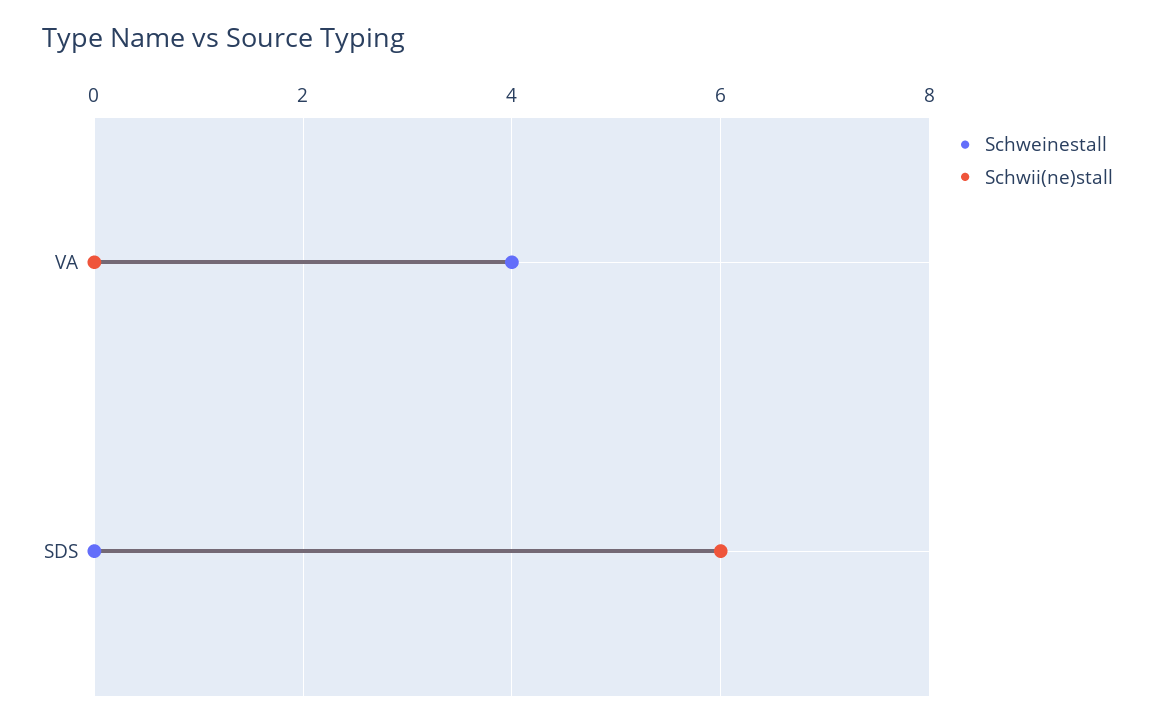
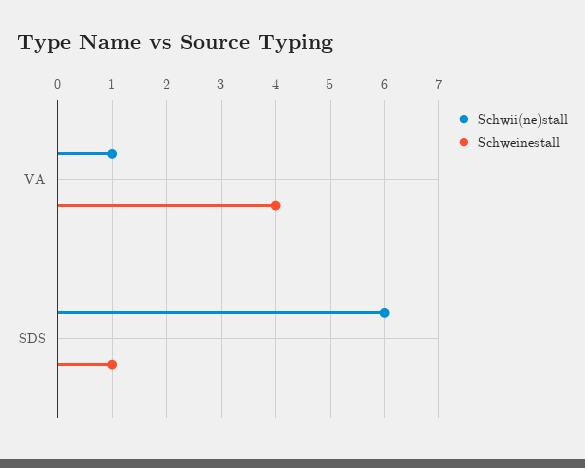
Schwii(ne)stall, VA: 0 -> 1
Schweinestall, SDS: 0 -> 1

